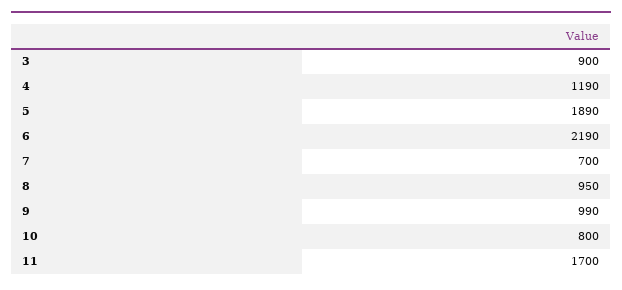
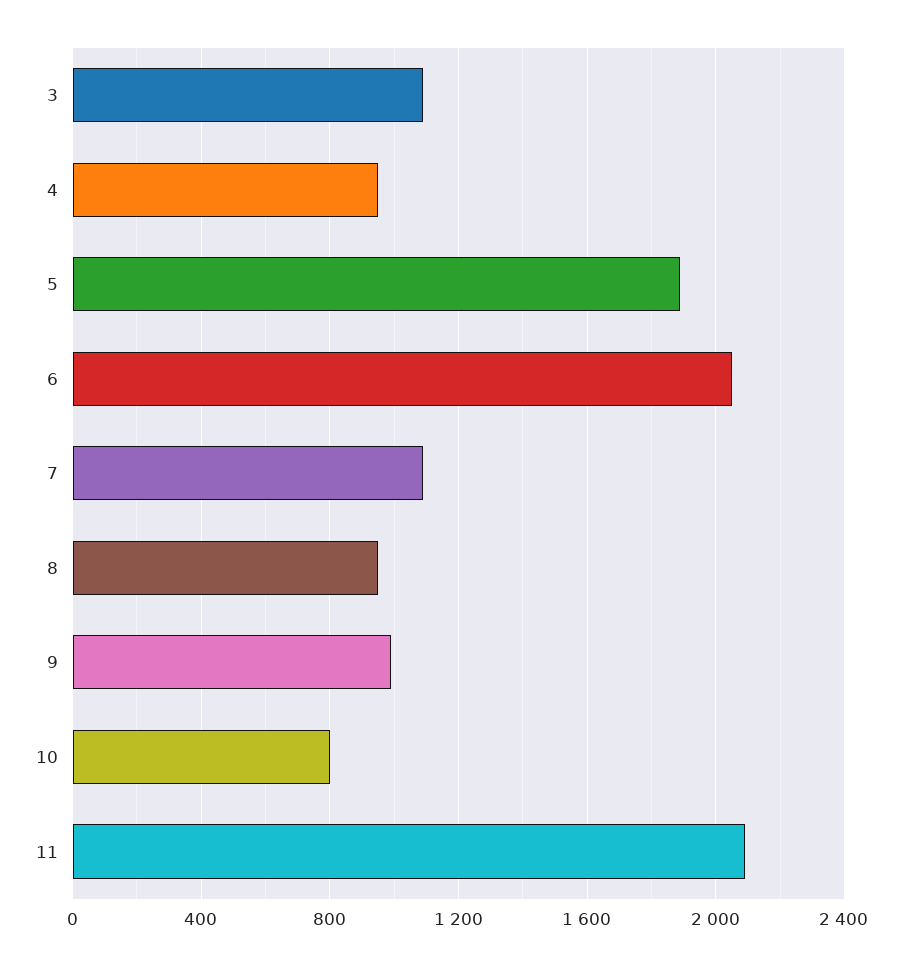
3: 900 -> 1100
4: 1190 -> 950
6: 2190 -> 2050
7: 700 -> 1100
11: 1700 -> 2100

